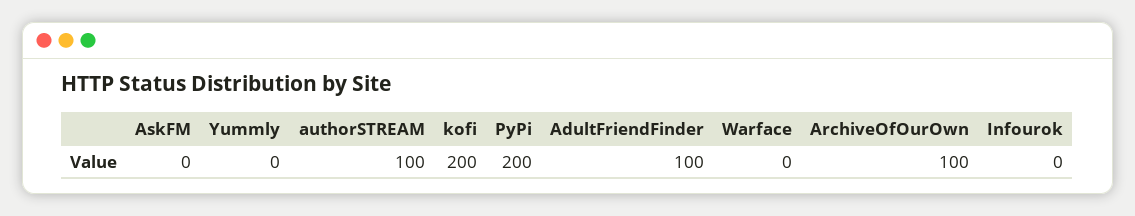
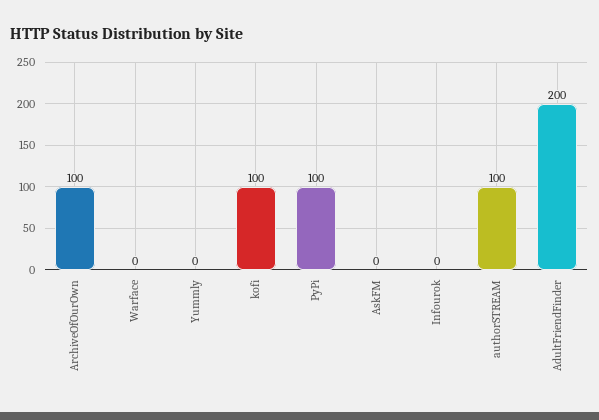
kofi: 200 -> 100
PyPi: 200 -> 100
AdultFriendFinder: 100 -> 200

